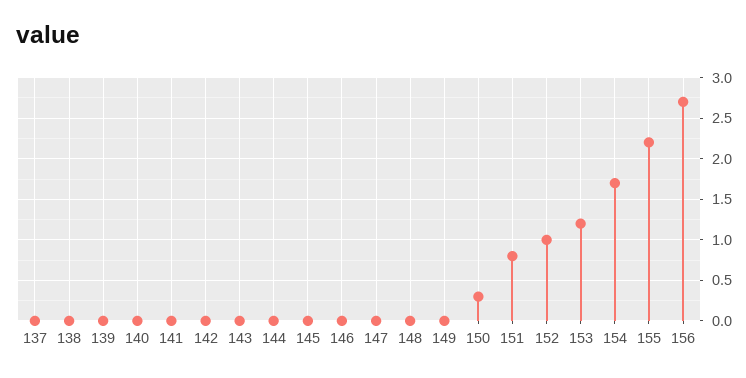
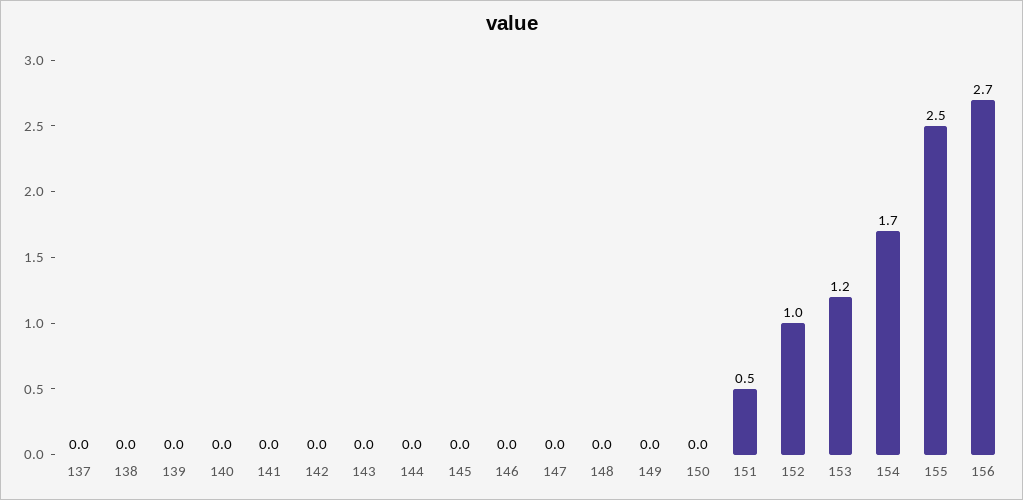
150: 0.3 -> 0
151: 0.8 -> 0.5
155: 2.2 -> 2.5

